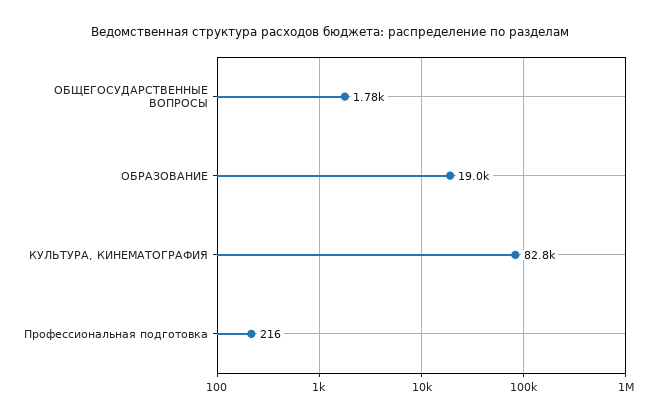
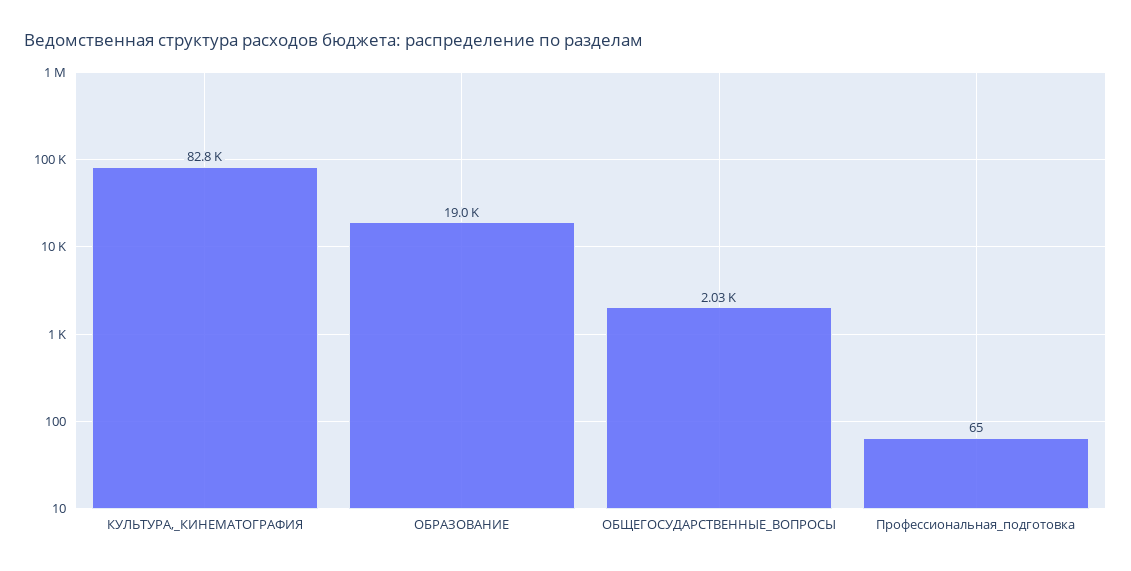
ОБЩЕГОСУДАРСТВЕННЫЕ ВОПРОСЫ: 1780 -> 2030
Профессиональная подготовка: 216 -> 65

